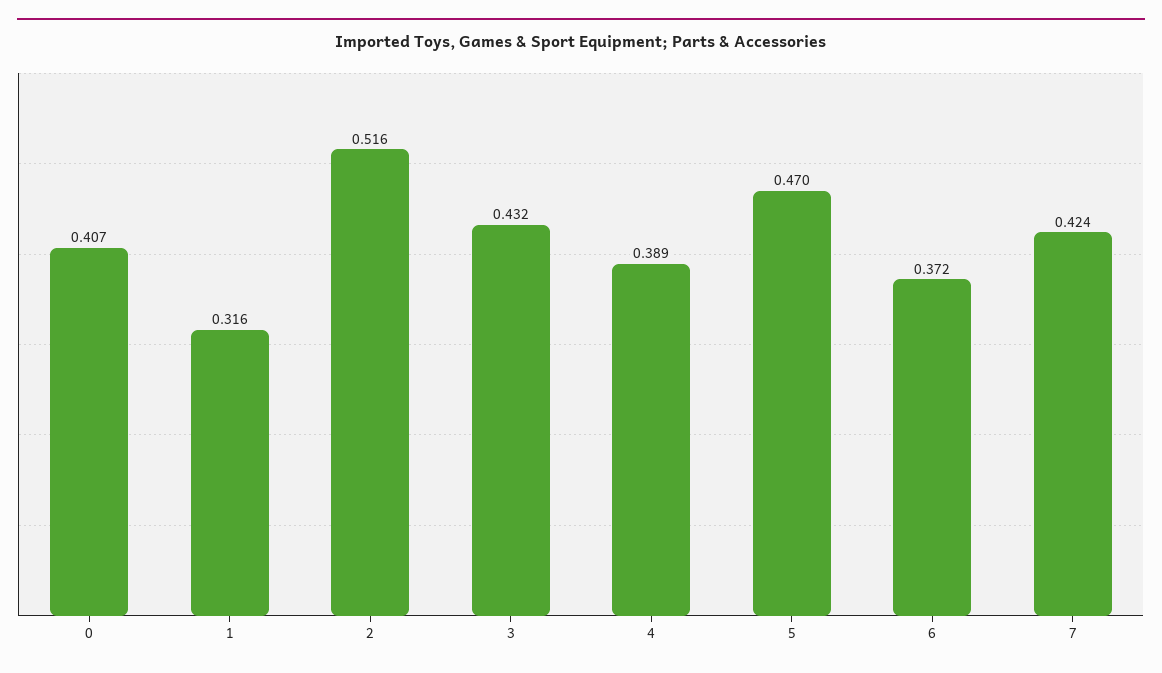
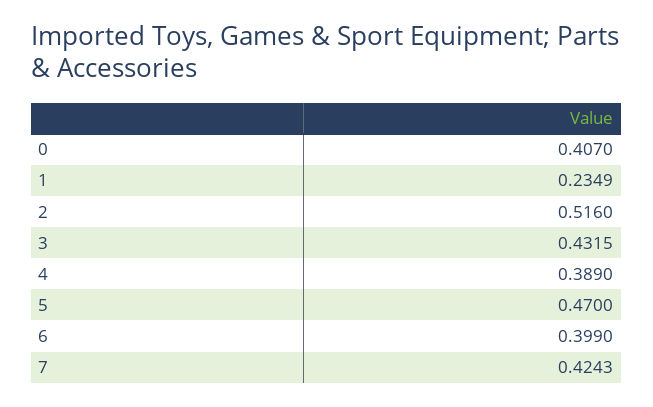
1: 0.316 -> 0.2349
6: 0.372 -> 0.399

